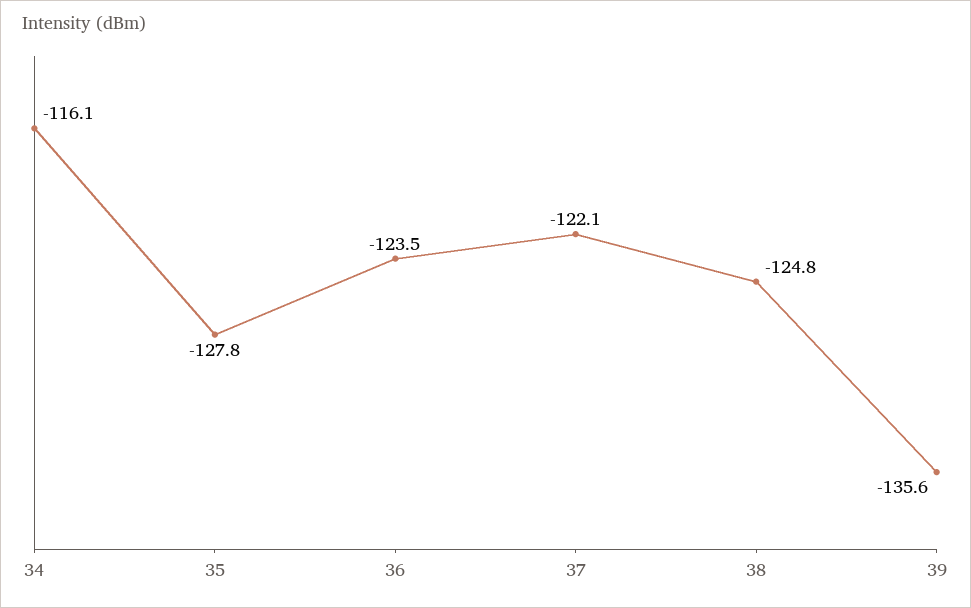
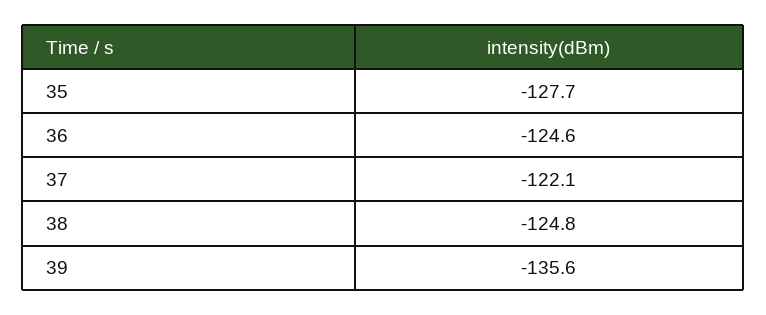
34: -116.1 -> none
35: -127.8 -> -127.7
36: -123.5 -> -124.6

